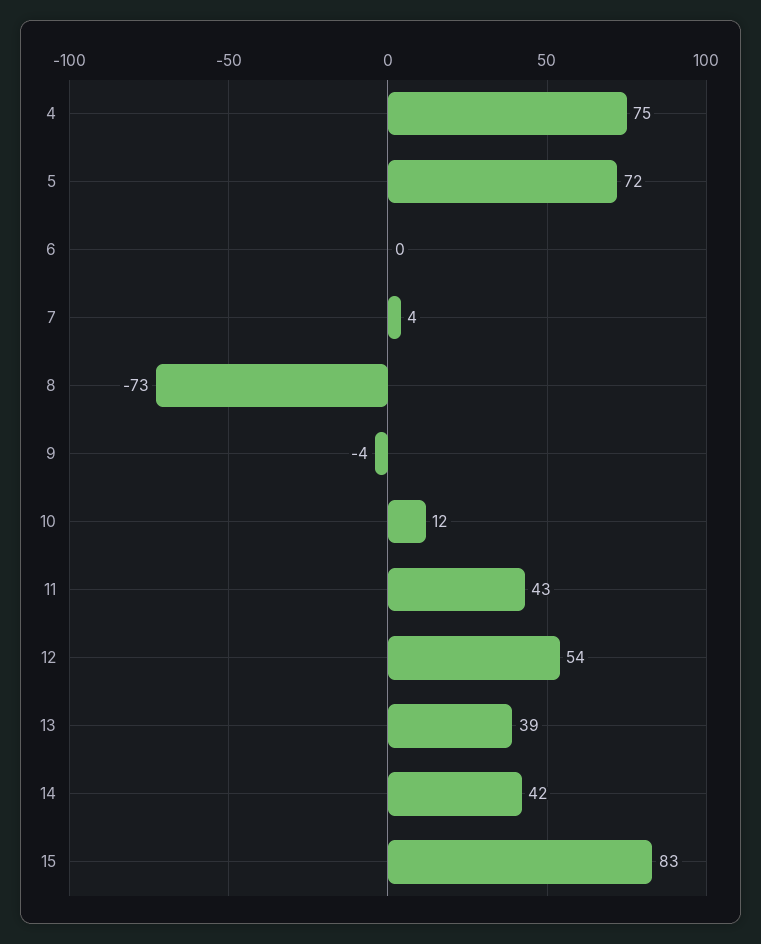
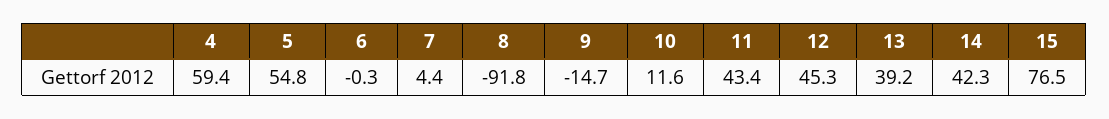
4: 75 -> 59.4
5: 72 -> 54.8
8: -73 -> -91.8
9: -4 -> -14.7
12: 54 -> 45.3
15: 83 -> 76.5

